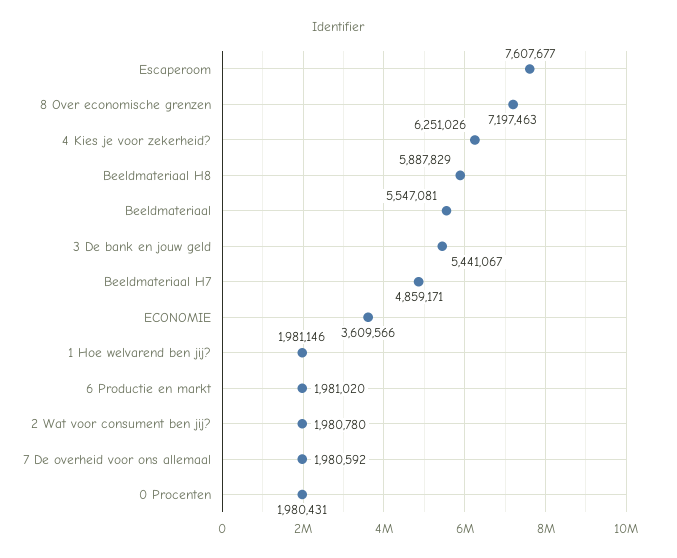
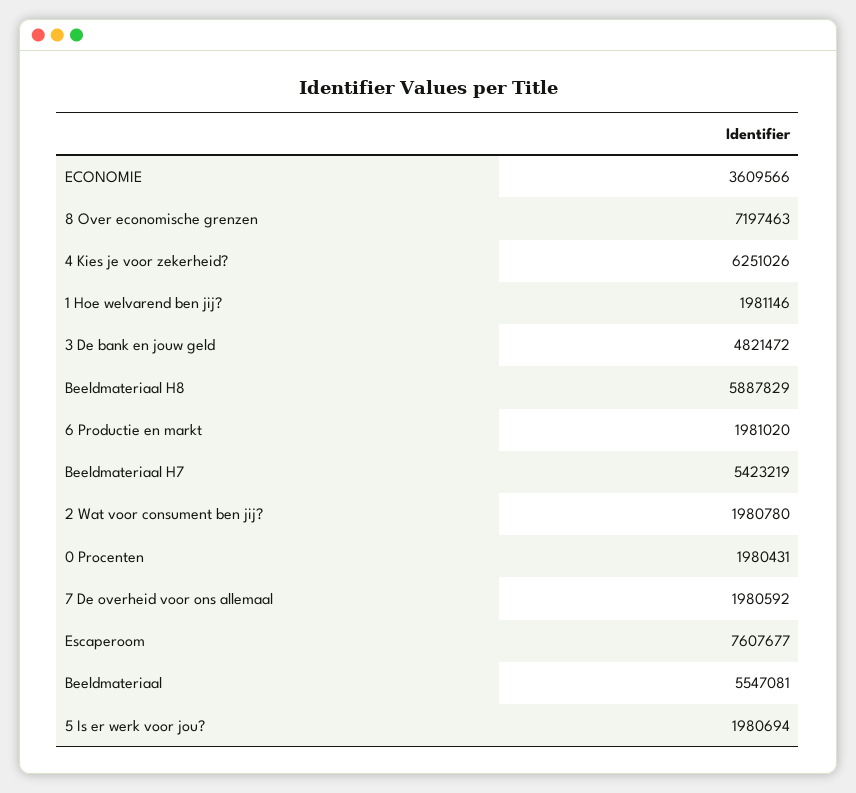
3 De bank en jouw geld: 5441067 -> 4821472
Beeldmateriaal H7: 4859171 -> 5423219
5 Is er werk voor jou?: none -> 1980694

